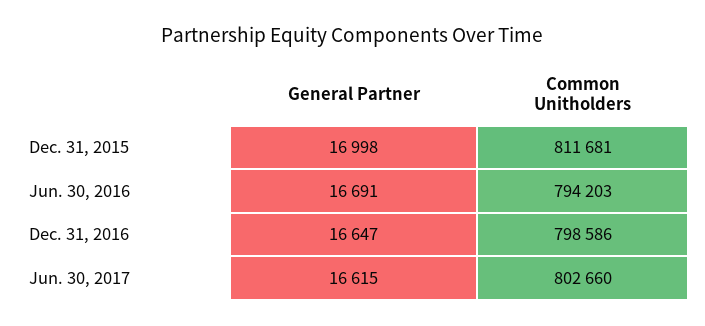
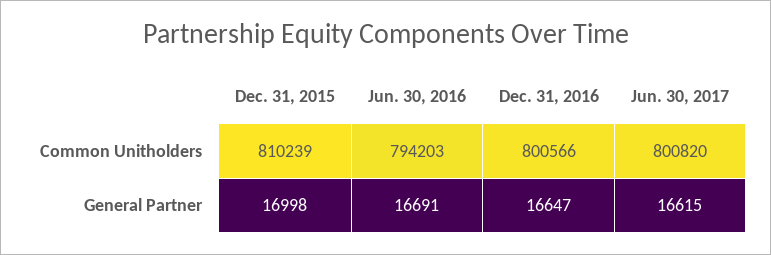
Common Unitholders, Dec. 31, 2015: 811681 -> 810239
Common Unitholders, Dec. 31, 2016: 798586 -> 800566
Common Unitholders, Jun. 30, 2017: 802660 -> 800820

